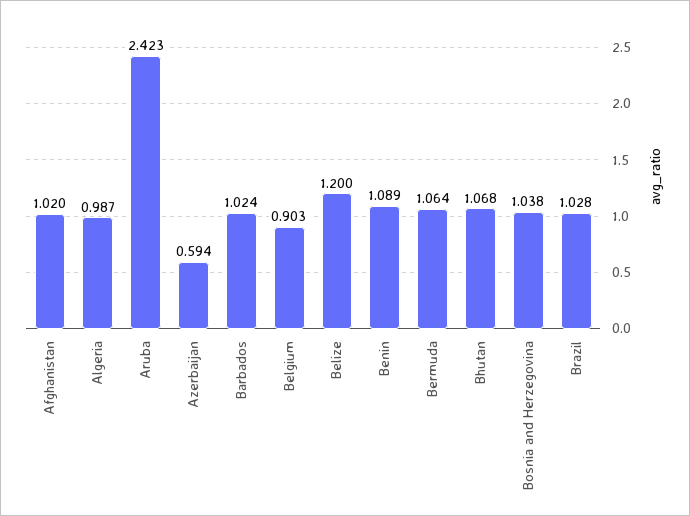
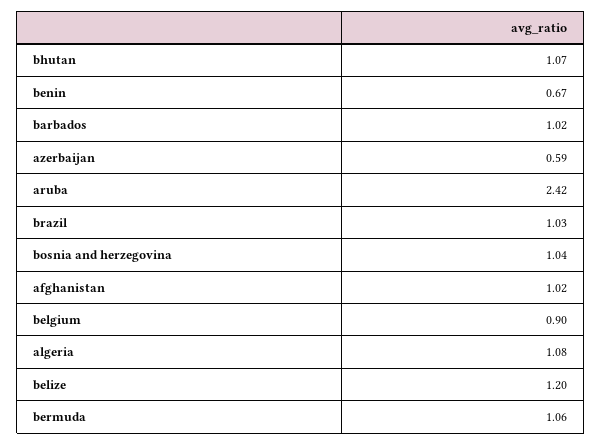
Algeria: 0.987 -> 1.08
Benin: 1.089 -> 0.67

